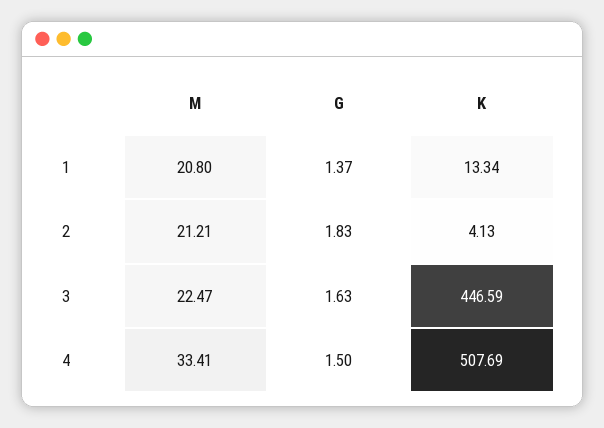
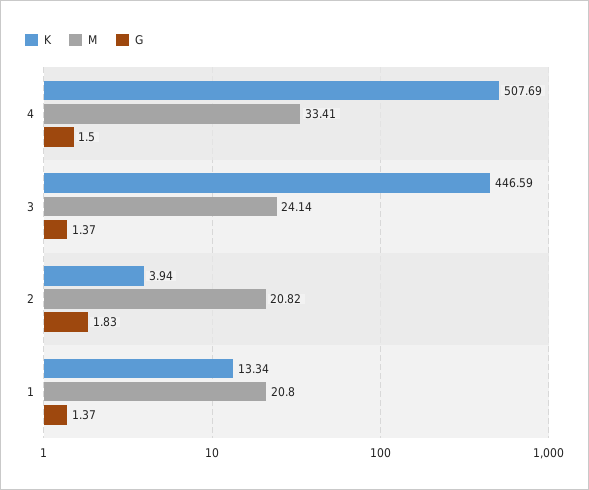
M, 2: 21.21 -> 20.82
K, 2: 4.13 -> 3.94
M, 3: 22.47 -> 24.14
G, 3: 1.63 -> 1.37

